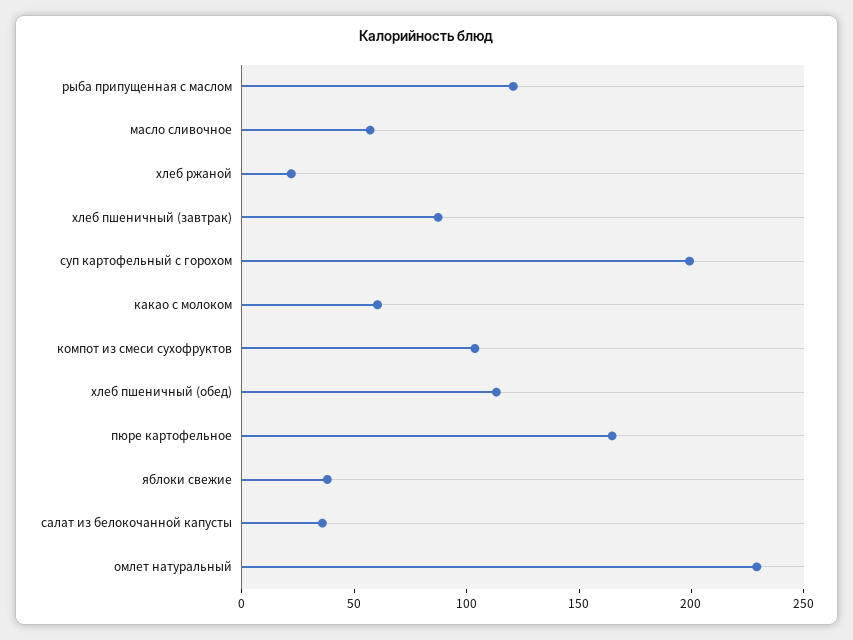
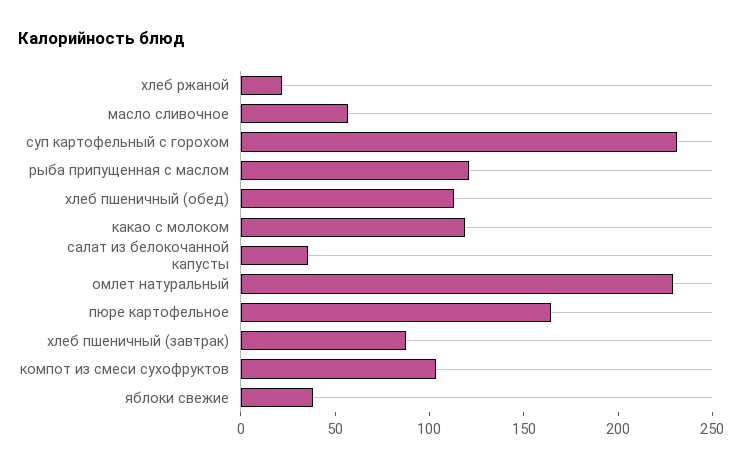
суп картофельный с горохом: 200 -> 230
какао с молоком: 60 -> 120

